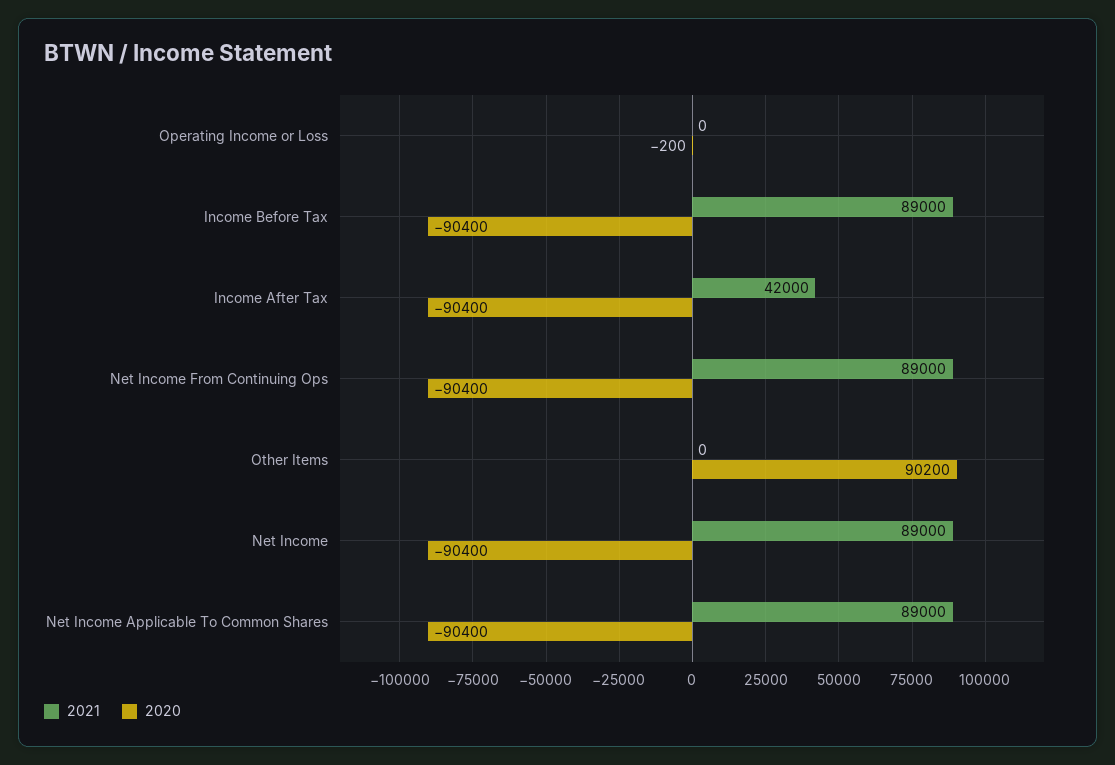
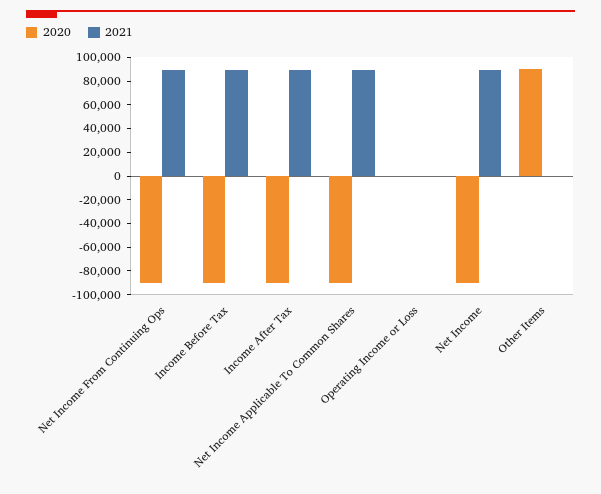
2021, Income After Tax: 42000 -> 90000

